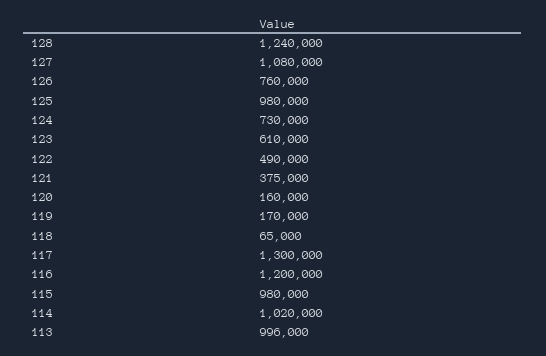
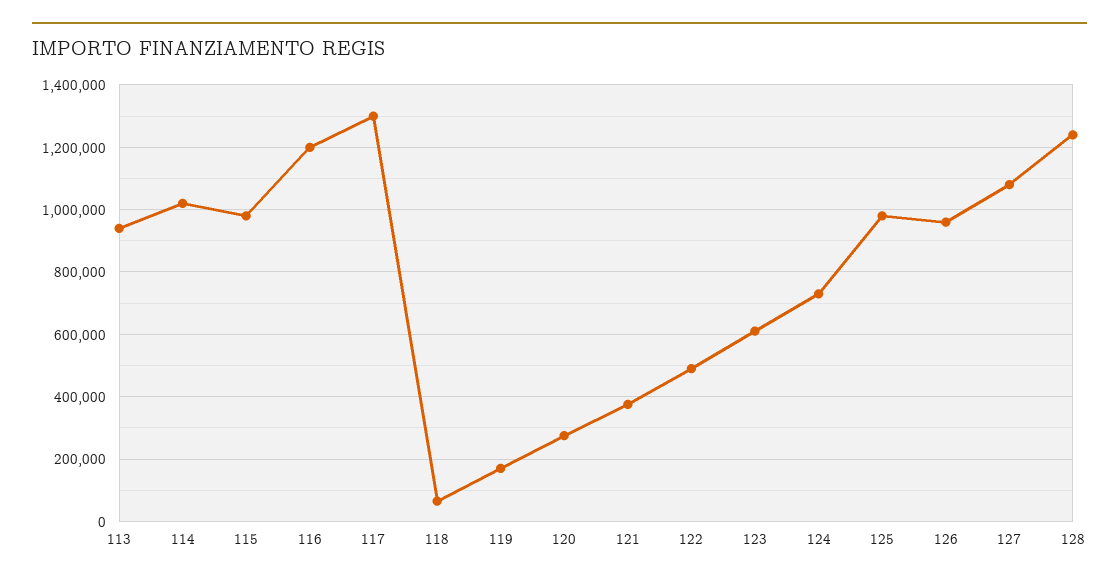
126: 760000 -> 960000
120: 160000 -> 280000
113: 996000 -> 940000

